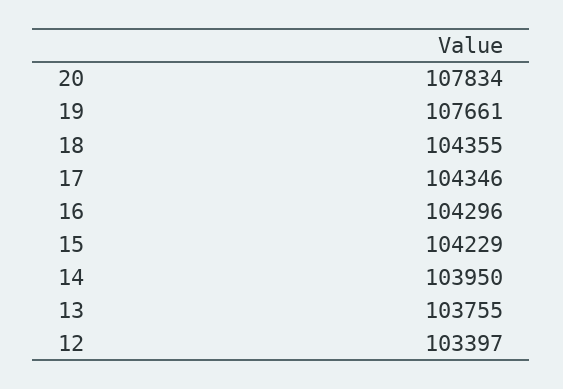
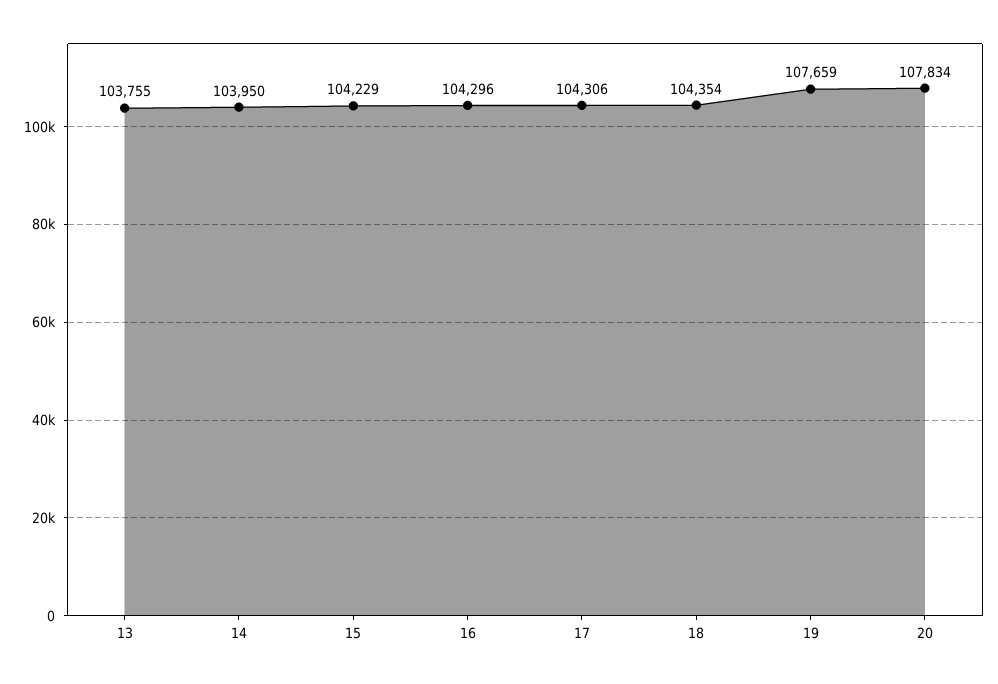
19: 107661 -> 107659
18: 104355 -> 104354
17: 104346 -> 104306
12: 103397 -> none

